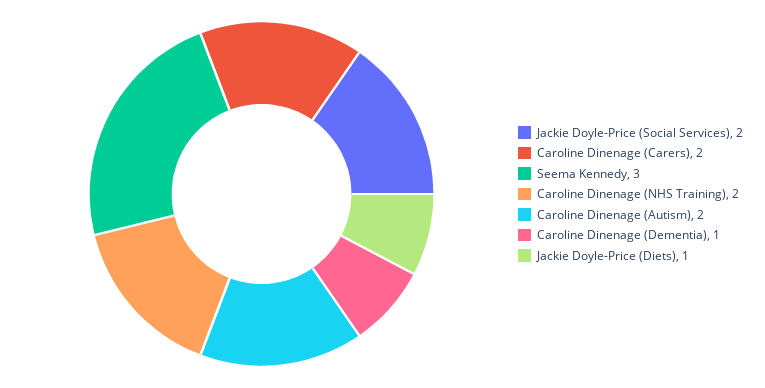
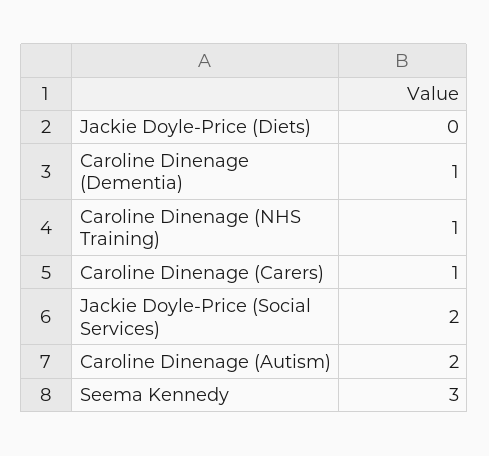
Caroline Dinenage (Carers): 2 -> 1
Caroline Dinenage (NHS Training): 2 -> 1
Jackie Doyle-Price (Diets): 1 -> 0

